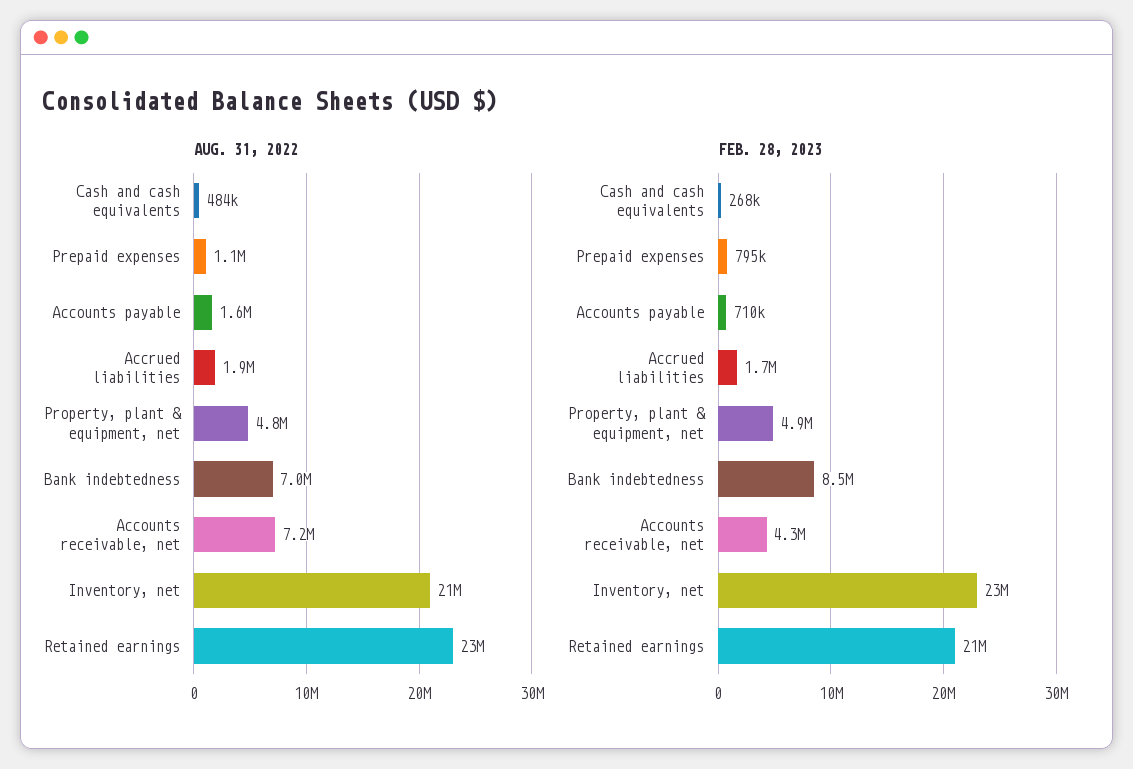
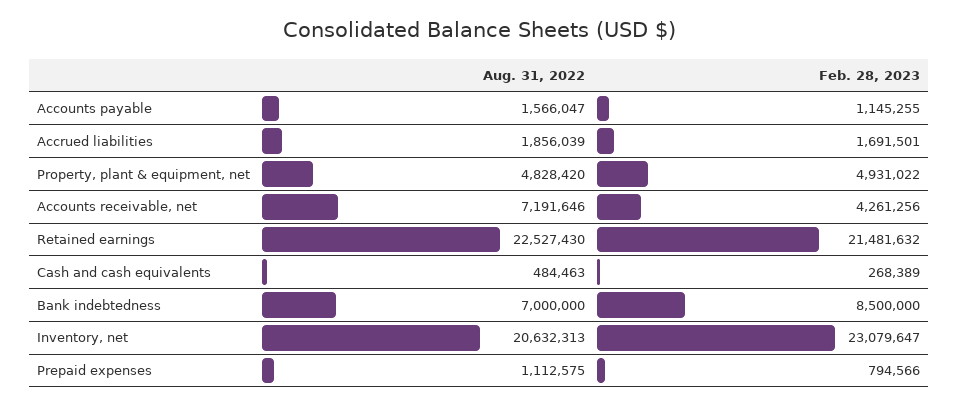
FEB. 28, 2023, Accounts payable: 710000 -> 1145255

